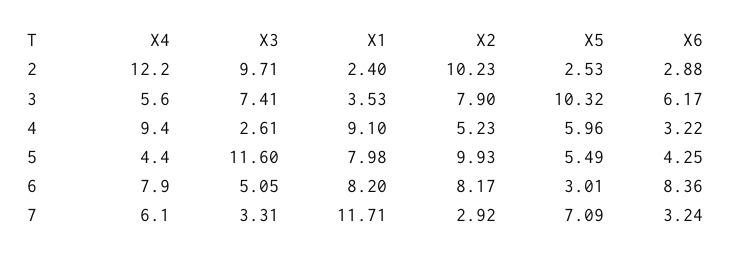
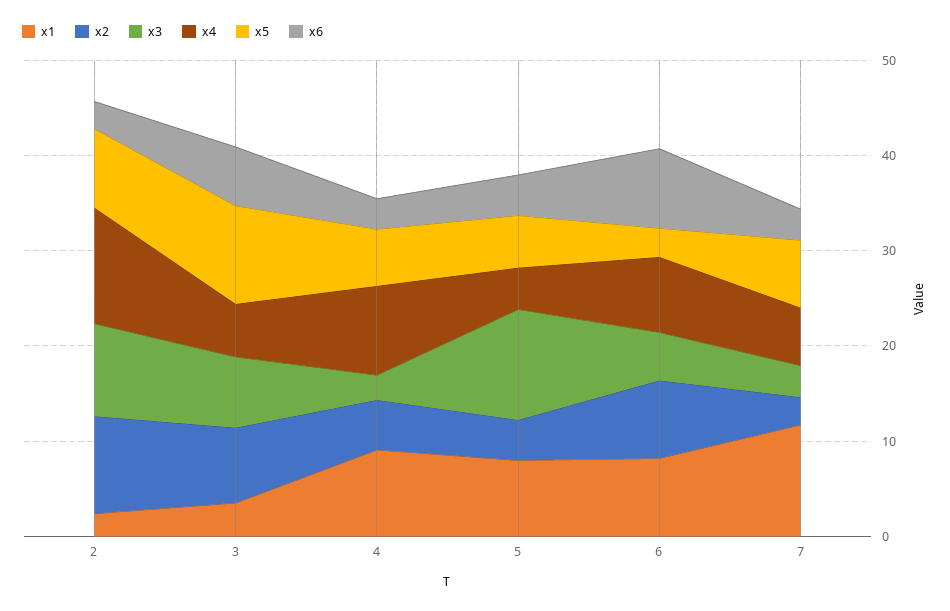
X5, 2: 2.53 -> 8
X2, 5: 9.93 -> 4

